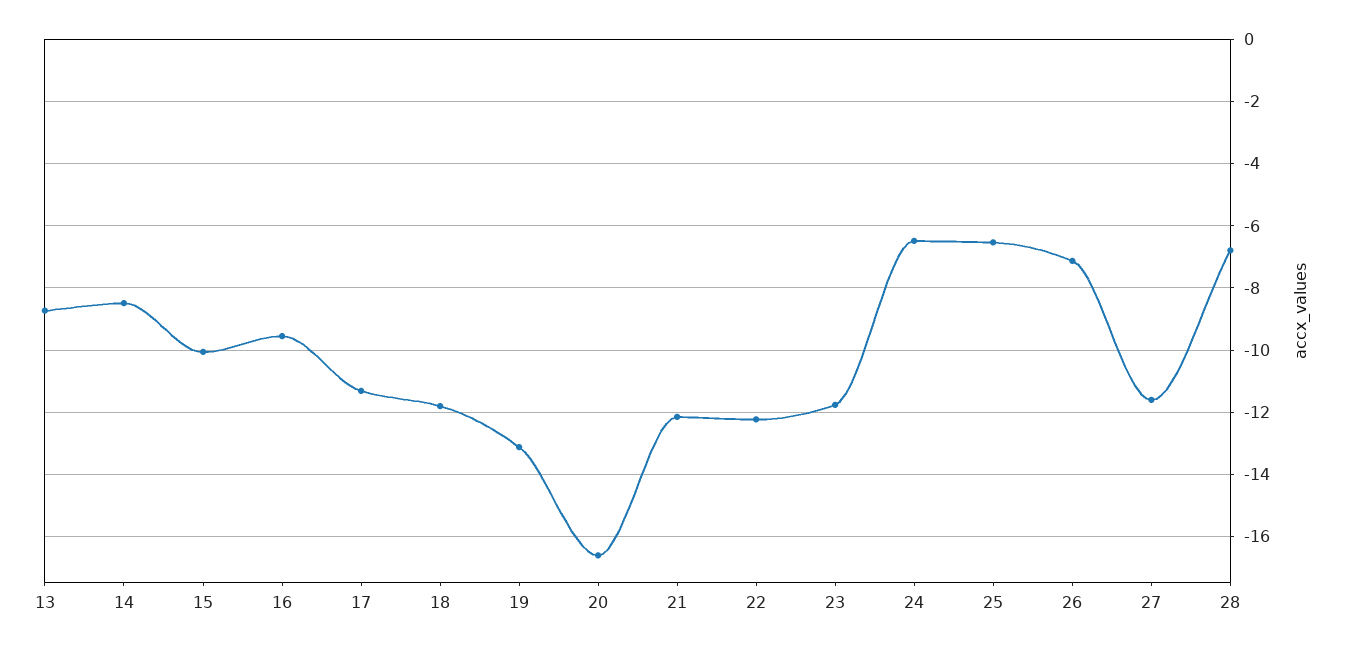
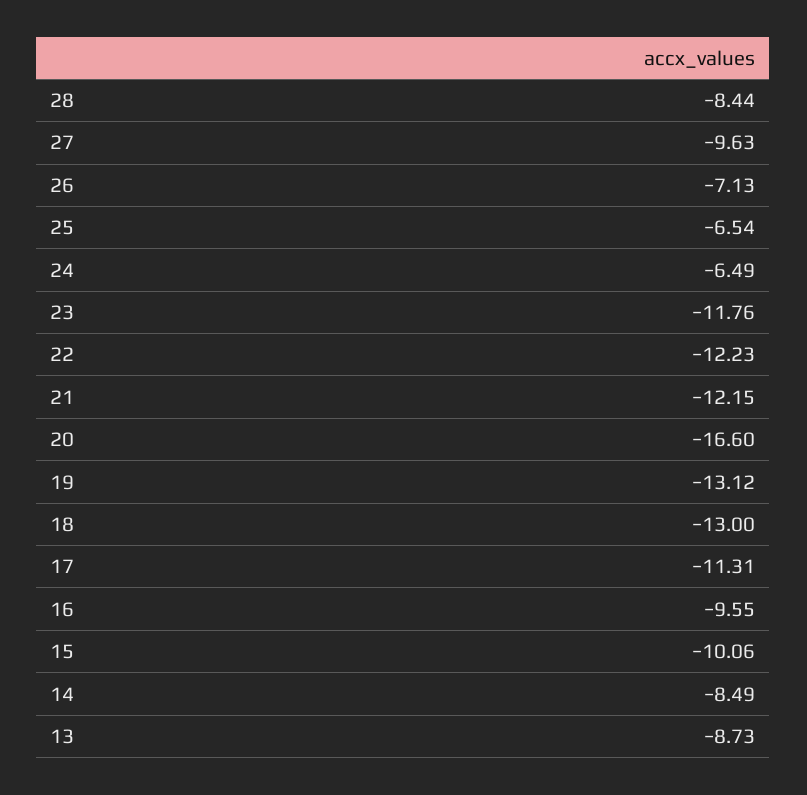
18: -11.8 -> -13
27: -11.6 -> -9.63
28: -6.8 -> -8.44

